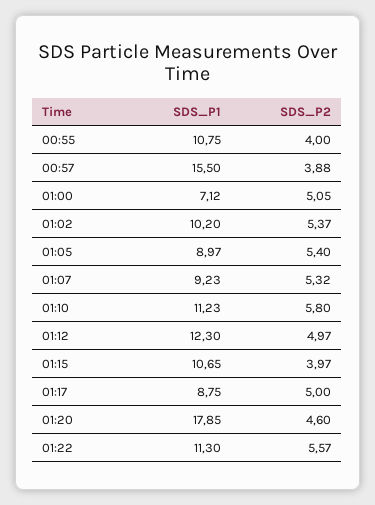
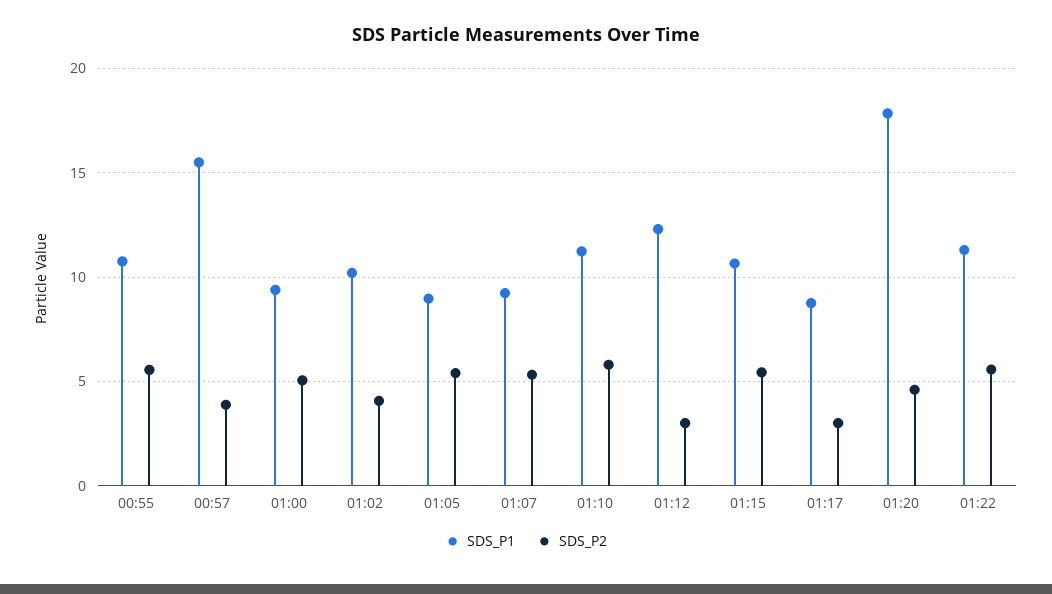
SDS_P2, 00:55: 4 -> 5.5
SDS_P1, 01:00: 7.12 -> 9.5
SDS_P2, 01:02: 5.37 -> 4
SDS_P2, 01:12: 4.97 -> 3
SDS_P2, 01:15: 3.97 -> 5.5
SDS_P2, 01:17: 5 -> 3

